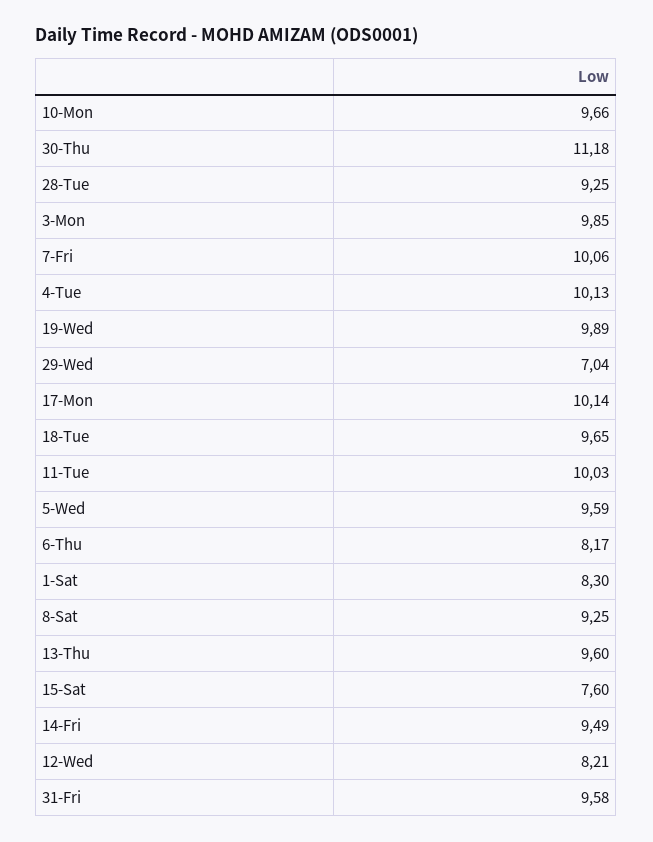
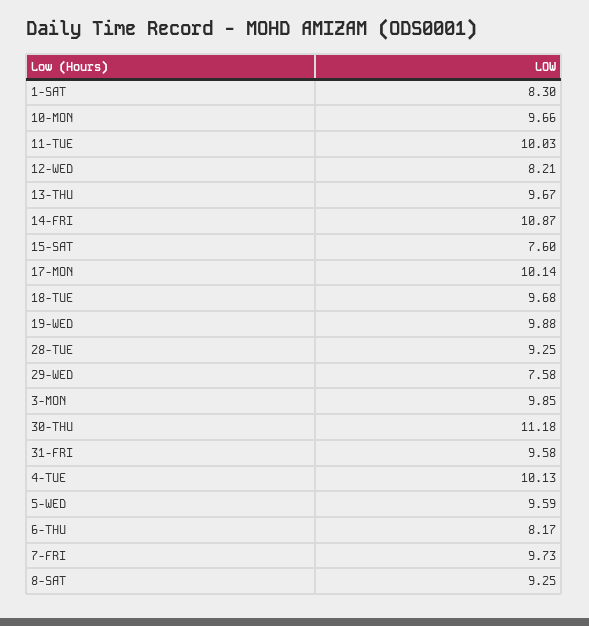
7-Fri: 10.06 -> 9.73
19-Wed: 9.89 -> 9.88
29-Wed: 7.04 -> 7.58
18-Tue: 9.65 -> 9.68
13-Thu: 9.6 -> 9.67
14-Fri: 9.49 -> 10.87

